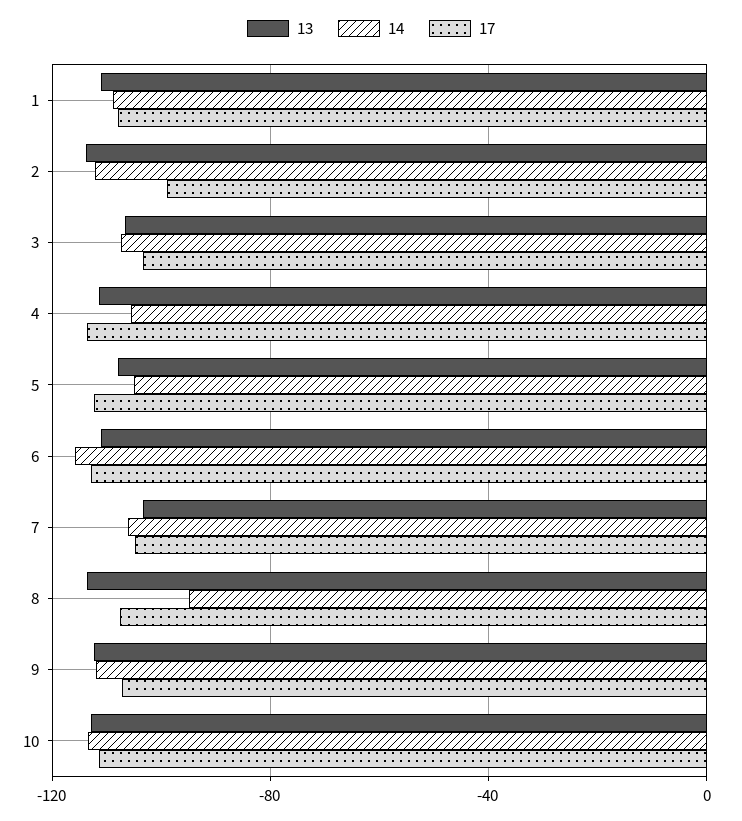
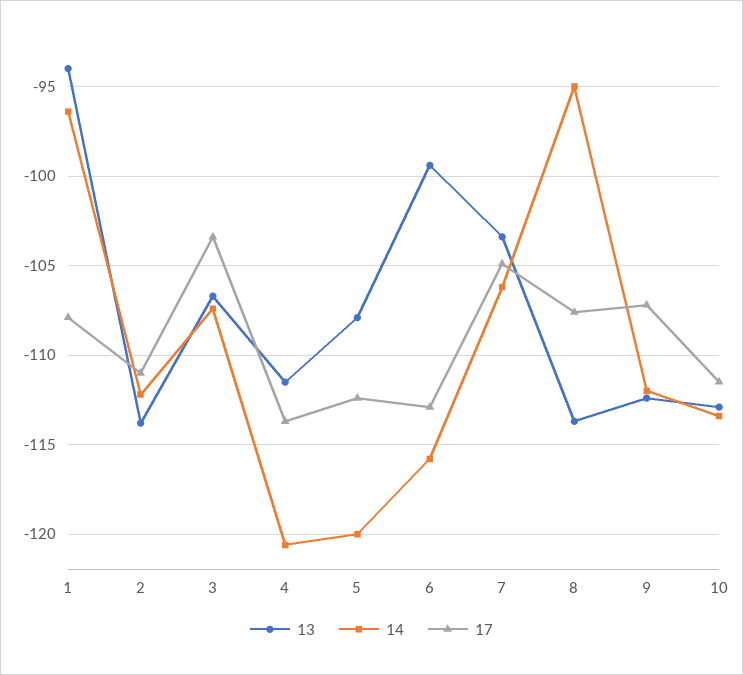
13, 1: -110 -> -94
14, 1: -110 -> -96.5
17, 2: -100 -> -111
14, 4: -105 -> -120.5
14, 5: -105 -> -120
13, 6: -110 -> -99.5

